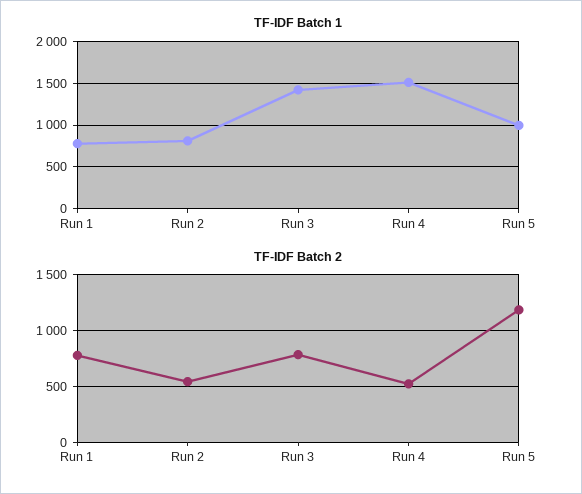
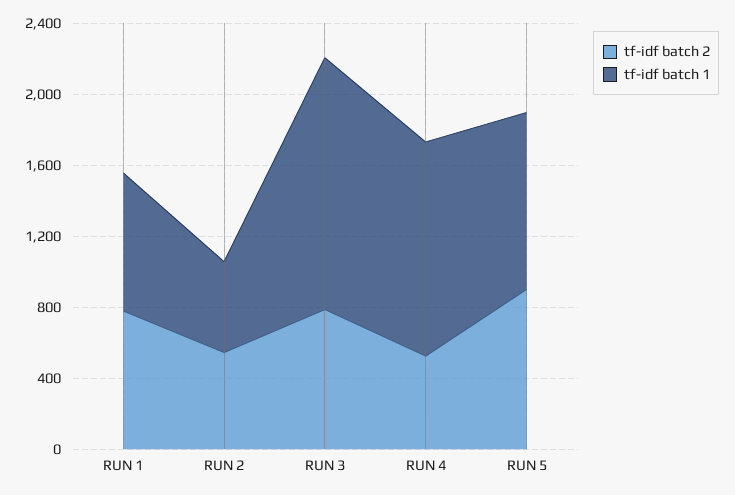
TF-IDF Batch 1, Run 2: 800 -> 500
TF-IDF Batch 1, Run 4: 1500 -> 1200
TF-IDF Batch 2, Run 5: 1200 -> 900

